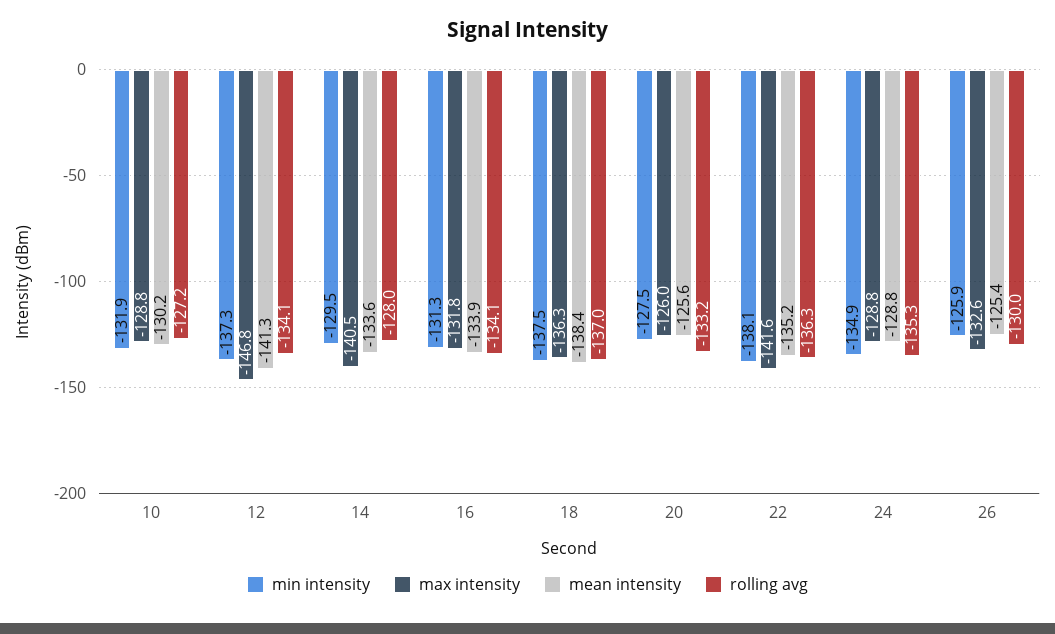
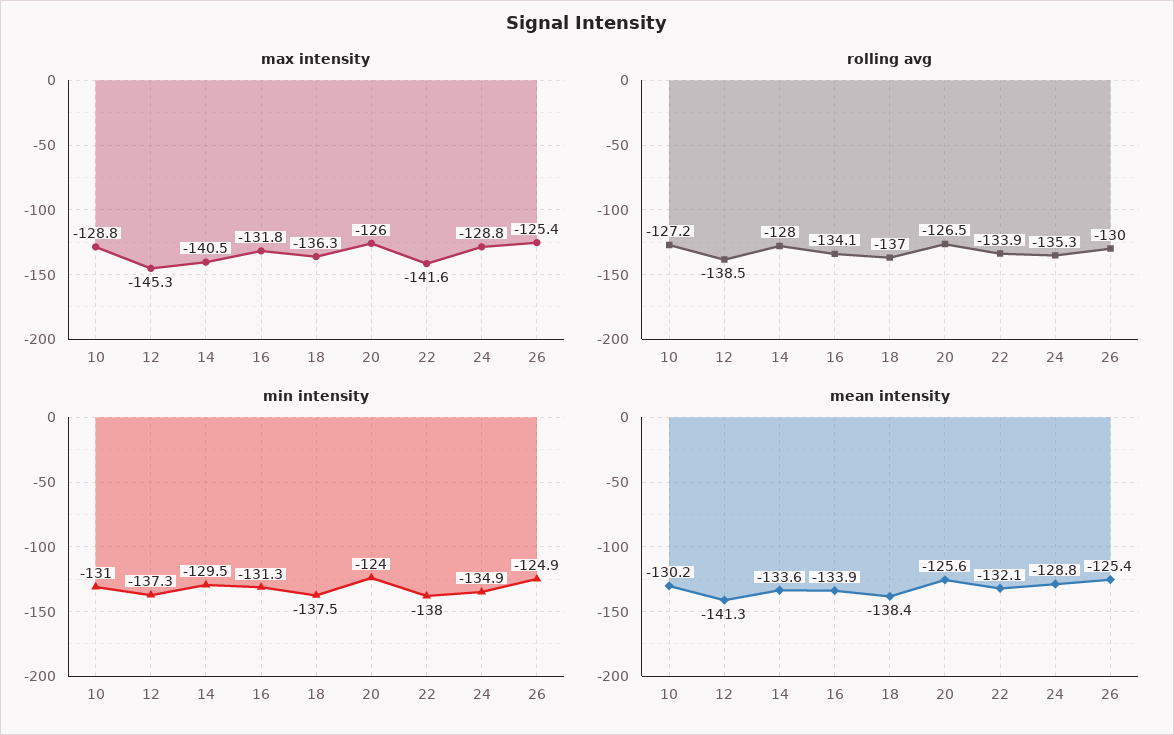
min intensity, 10: -131.9 -> -131
max intensity, 12: -146.8 -> -145.3
rolling avg, 12: -134.1 -> -138.5
min intensity, 20: -127.5 -> -124
rolling avg, 20: -133.2 -> -126.5
min intensity, 22: -138.1 -> -138
mean intensity, 22: -135.2 -> -132.1
rolling avg, 22: -136.3 -> -133.9
min intensity, 26: -125.9 -> -124.9
max intensity, 26: -132.6 -> -125.4

